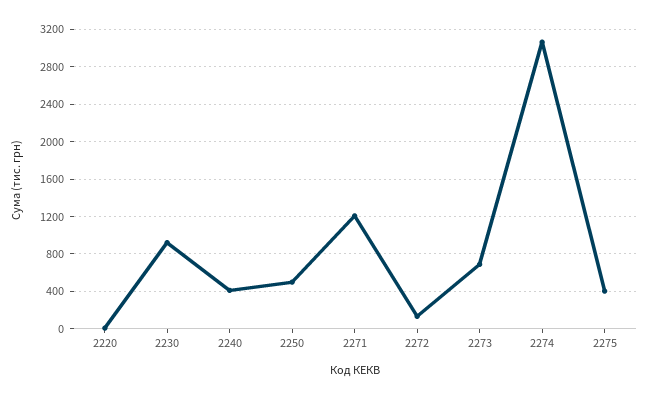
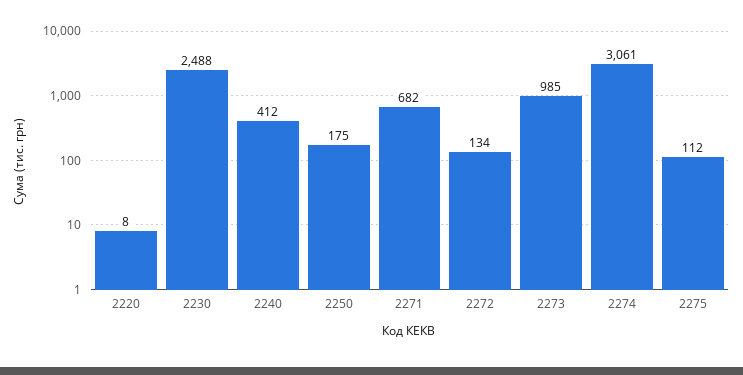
2230: 900 -> 2488
2250: 500 -> 175
2271: 1200 -> 682
2273: 700 -> 985
2275: 400 -> 112

